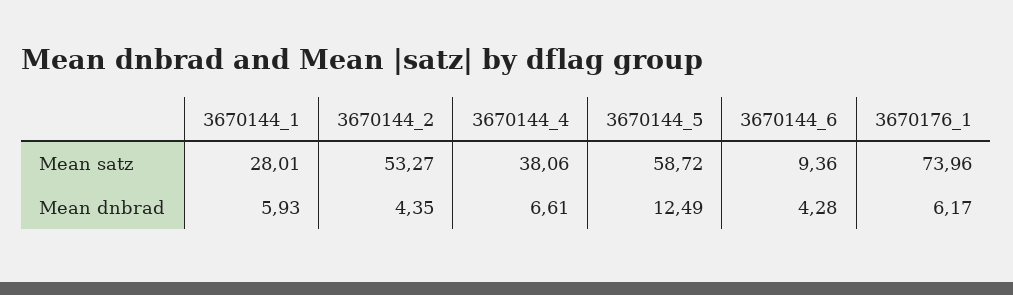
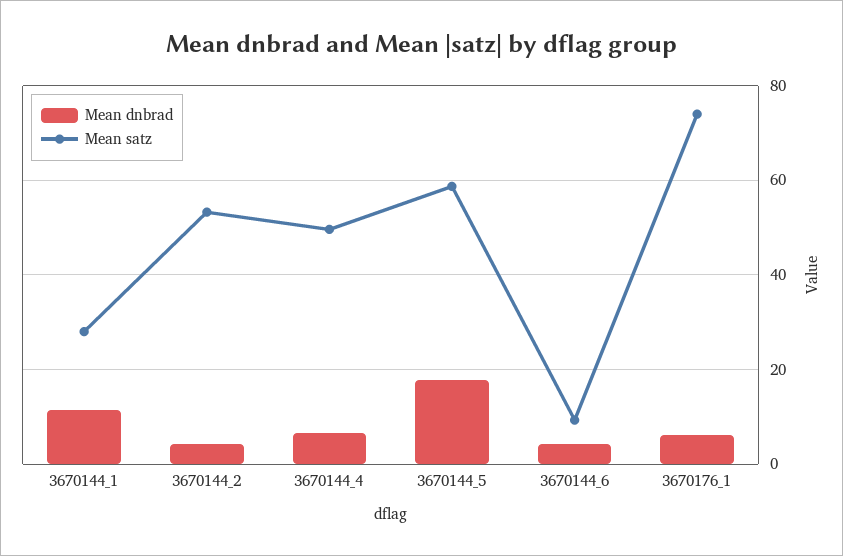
Mean satz, 3670144_4: 38.06 -> 50
Mean dnbrad, 3670144_1: 5.93 -> 12
Mean dnbrad, 3670144_5: 12.49 -> 18

